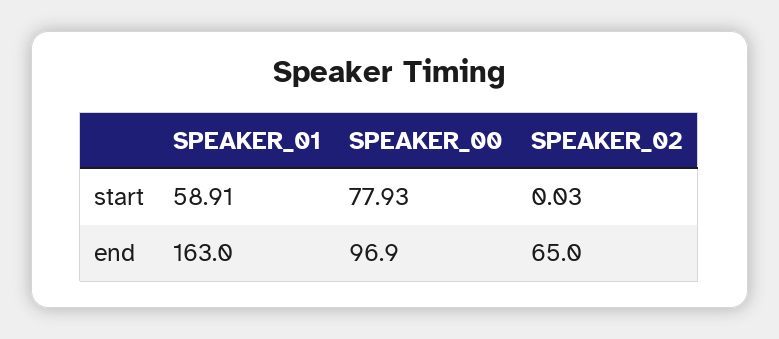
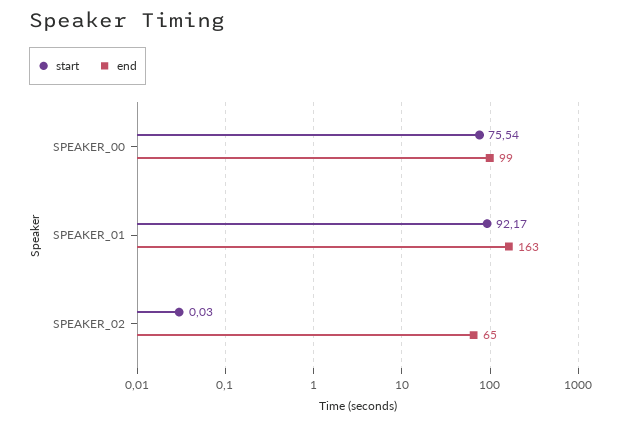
start, SPEAKER_01: 58.91 -> 92.17
start, SPEAKER_00: 77.93 -> 75.54
end, SPEAKER_00: 96.9 -> 99

